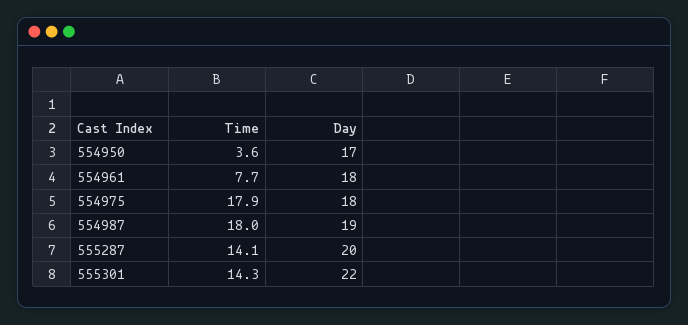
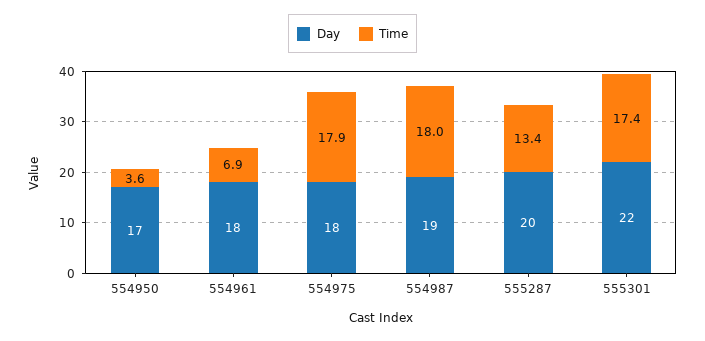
Time, 554961: 7.7 -> 6.9
Time, 555287: 14.1 -> 13.4
Time, 555301: 14.3 -> 17.4

